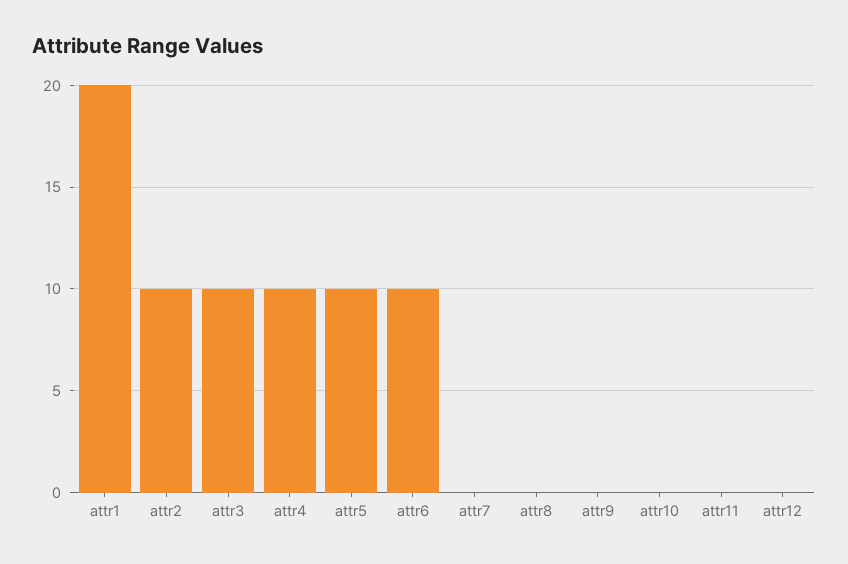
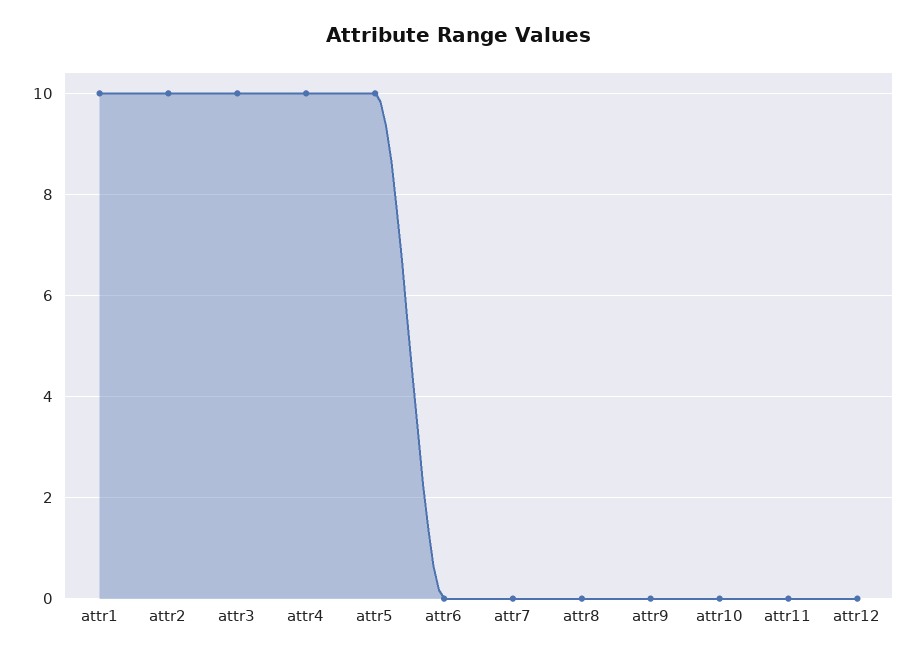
attr1: 20 -> 10
attr6: 10 -> 0

